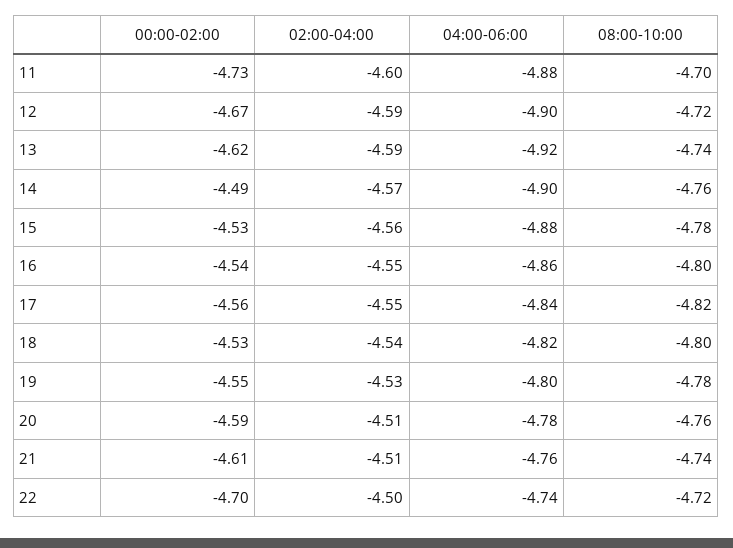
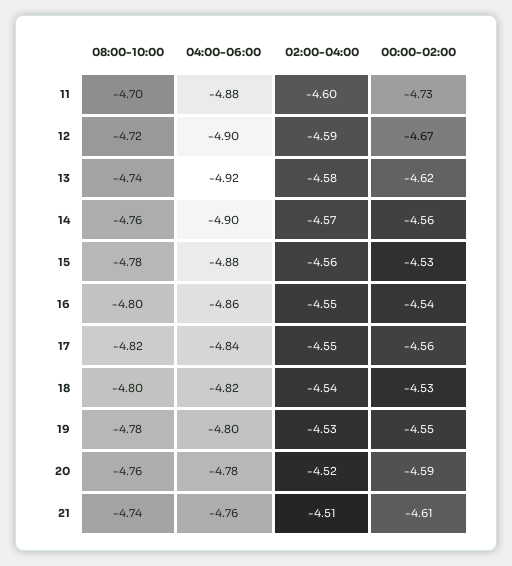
02:00-04:00, 13: -4.59 -> -4.58
00:00-02:00, 14: -4.49 -> -4.56
02:00-04:00, 20: -4.51 -> -4.52
00:00-02:00, 22: -4.7 -> none
02:00-04:00, 22: -4.5 -> none
04:00-06:00, 22: -4.74 -> none
08:00-10:00, 22: -4.72 -> none

